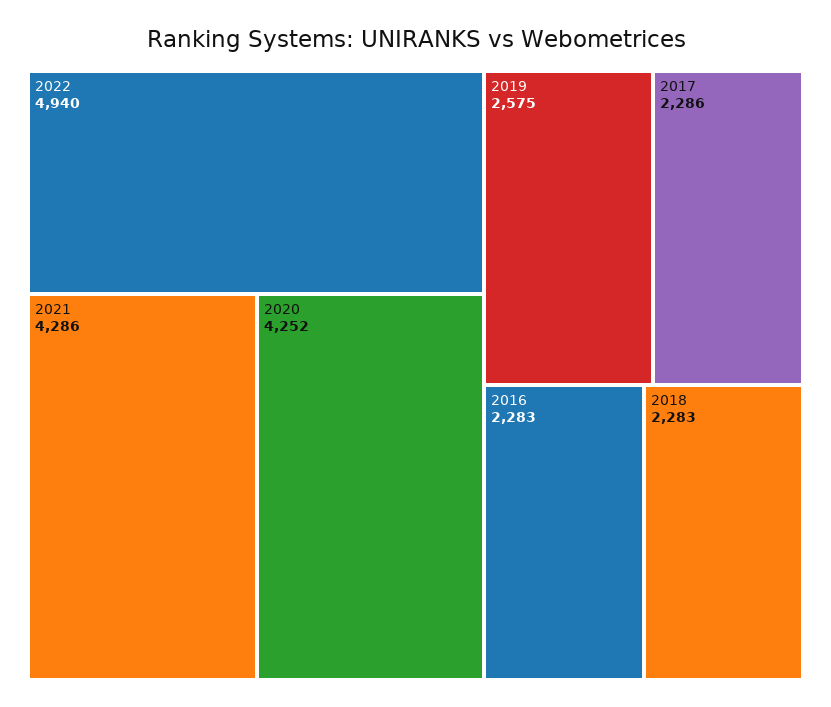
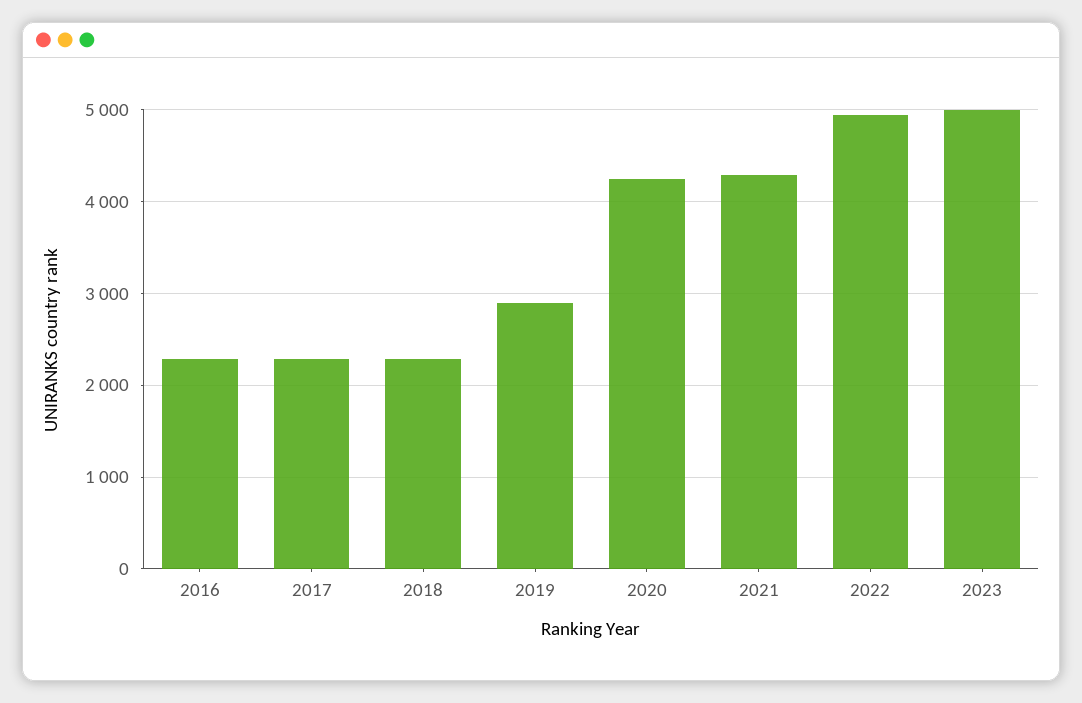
2019: 2575 -> 2900
2023: none -> 5000

